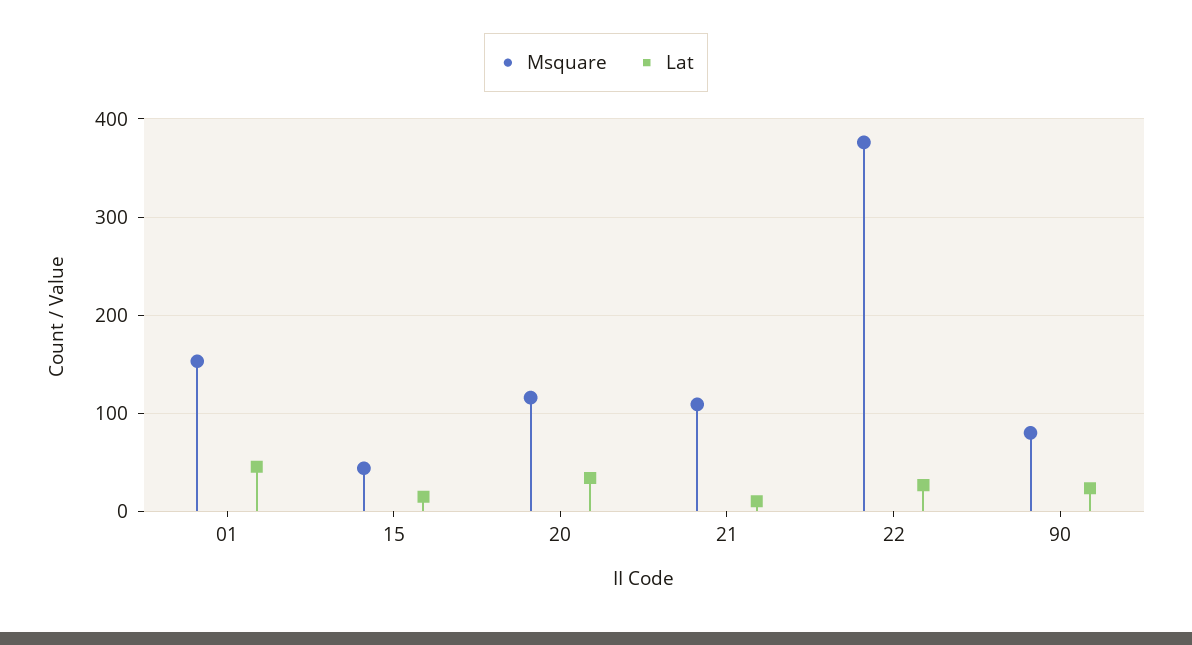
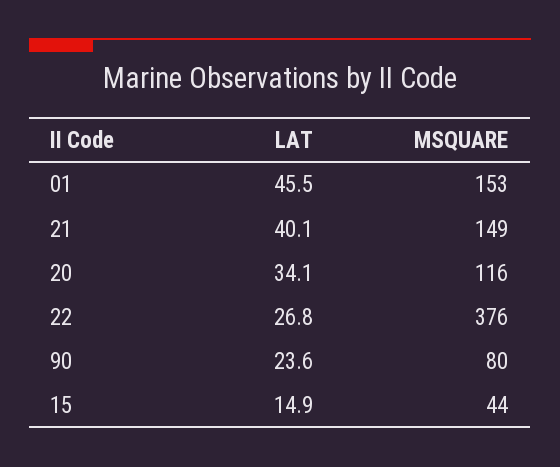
Msquare, 21: 110 -> 149
Lat, 21: 10 -> 40.1

